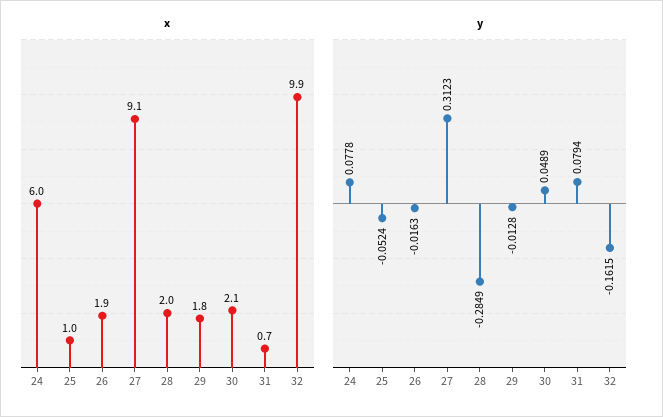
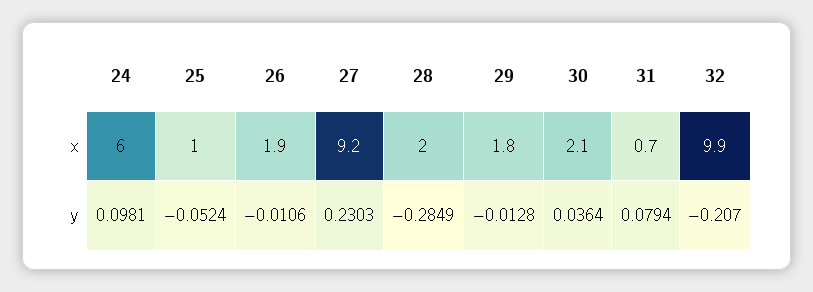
x, 27: 9.1 -> 9.2
y, 24: 0.0778 -> 0.0981
y, 26: -0.0163 -> -0.0106
y, 27: 0.3123 -> 0.2303
y, 30: 0.0489 -> 0.0364
y, 32: -0.1615 -> -0.207

